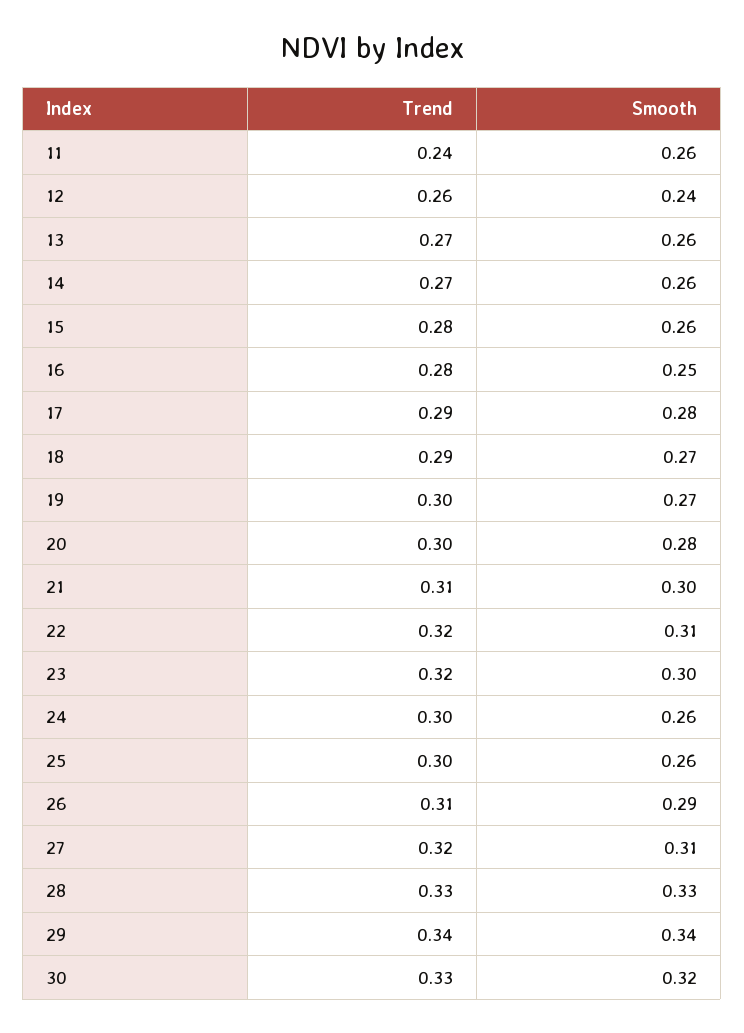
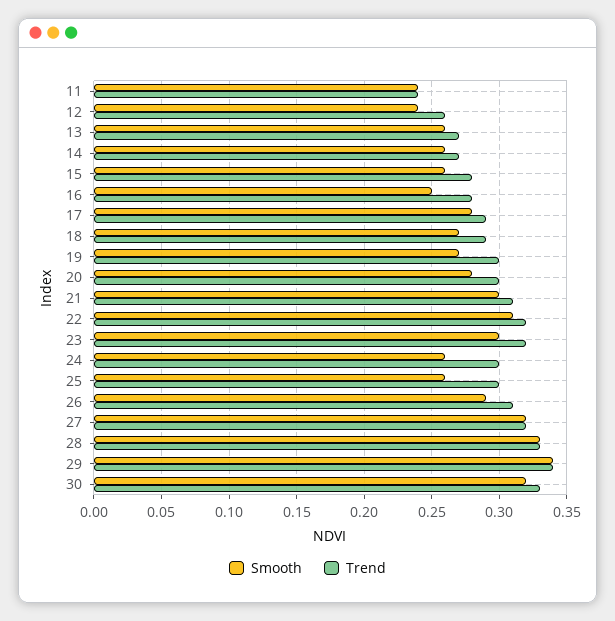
Smooth, 11: 0.26 -> 0.24
Smooth, 27: 0.31 -> 0.32

